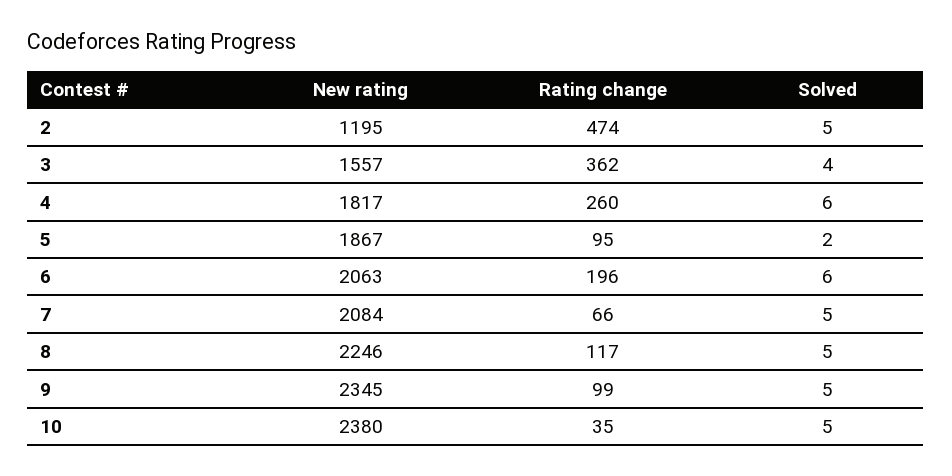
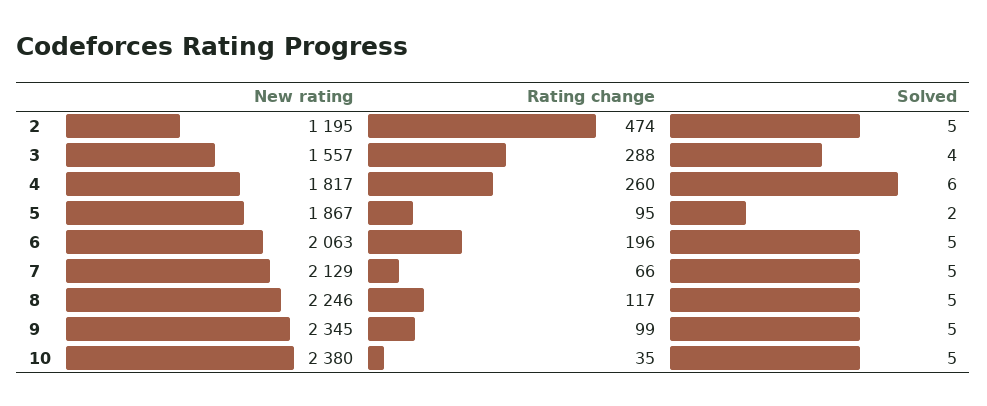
Rating change, 3: 362 -> 288
Solved, 6: 6 -> 5
New rating, 7: 2084 -> 2129

